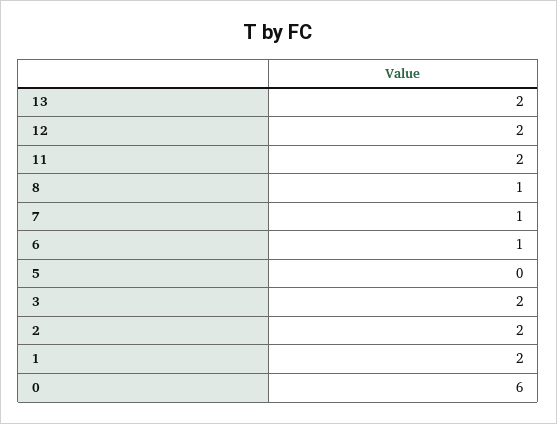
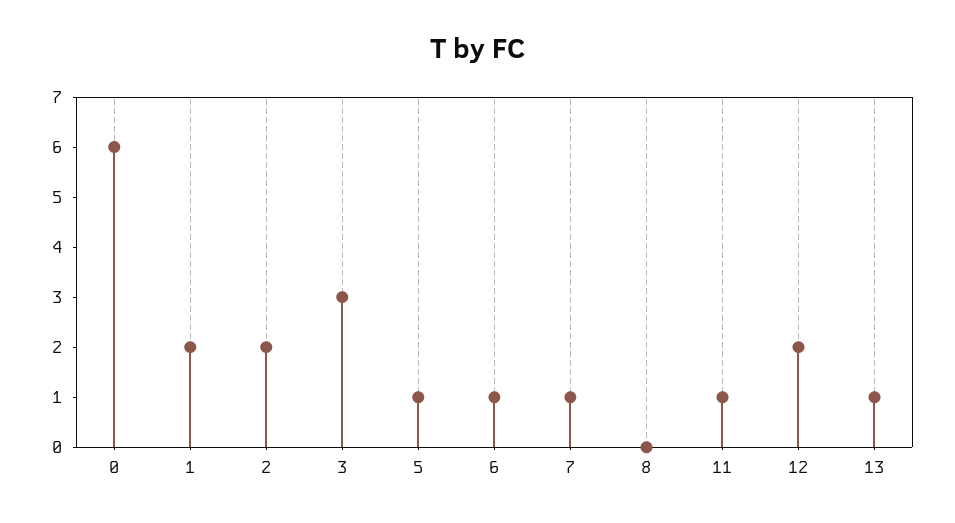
13: 2 -> 1
11: 2 -> 1
8: 1 -> 0
5: 0 -> 1
3: 2 -> 3

